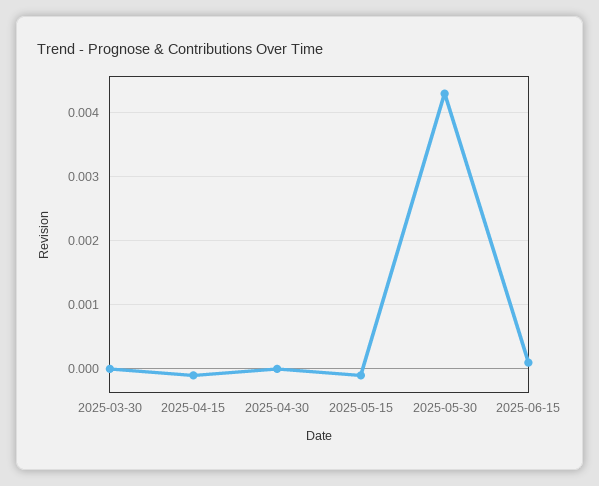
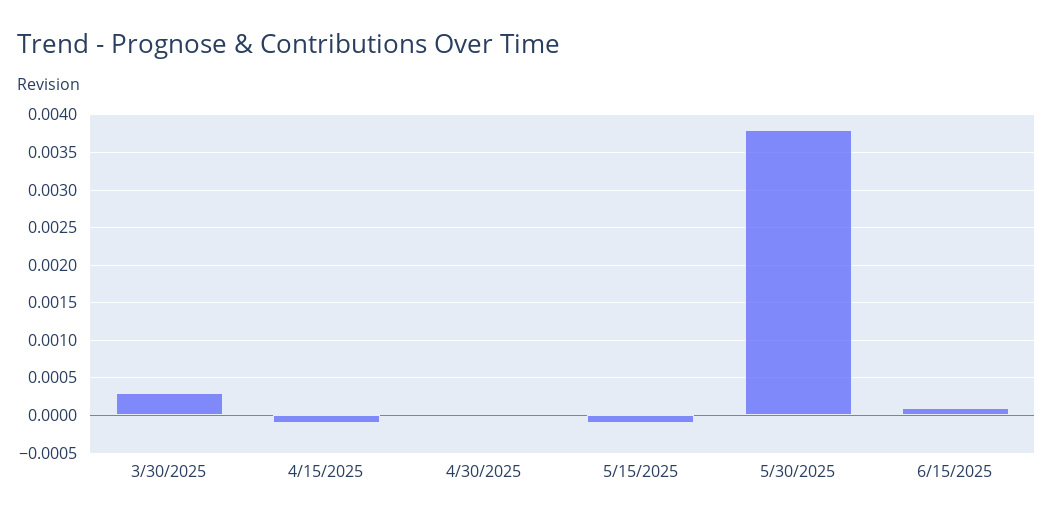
2025-03-30: 0 -> 0.0003
2025-05-30: 0.0043 -> 0.0038

